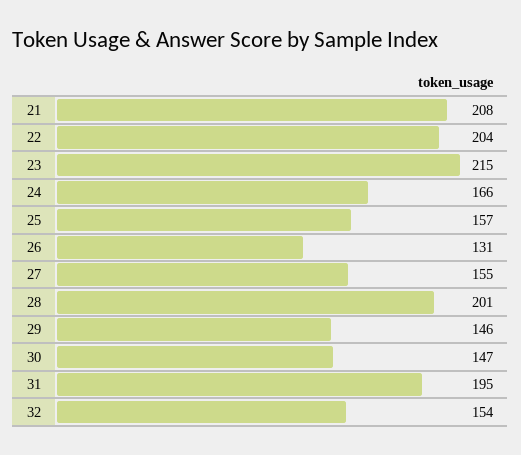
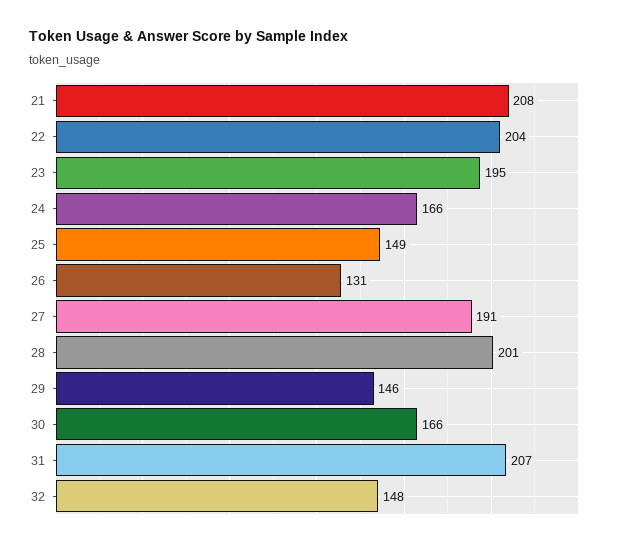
23: 215 -> 195
25: 157 -> 149
27: 155 -> 191
30: 147 -> 166
31: 195 -> 207
32: 154 -> 148

